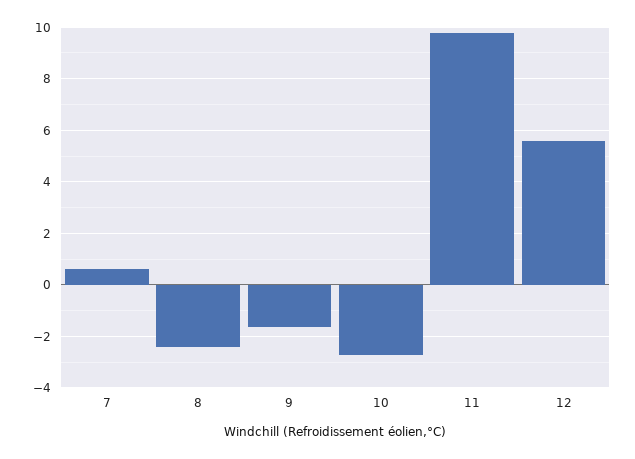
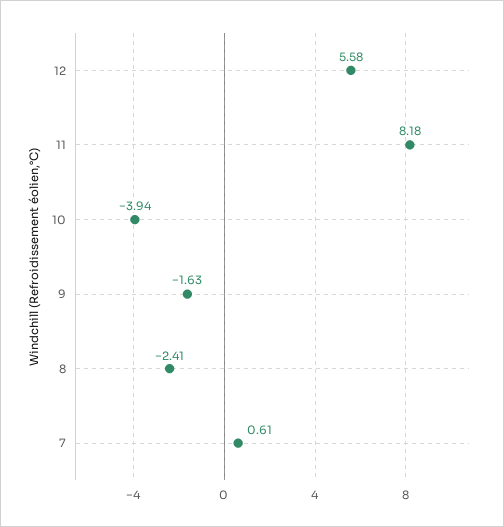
10: -2.75 -> -3.94
11: 9.75 -> 8.18

